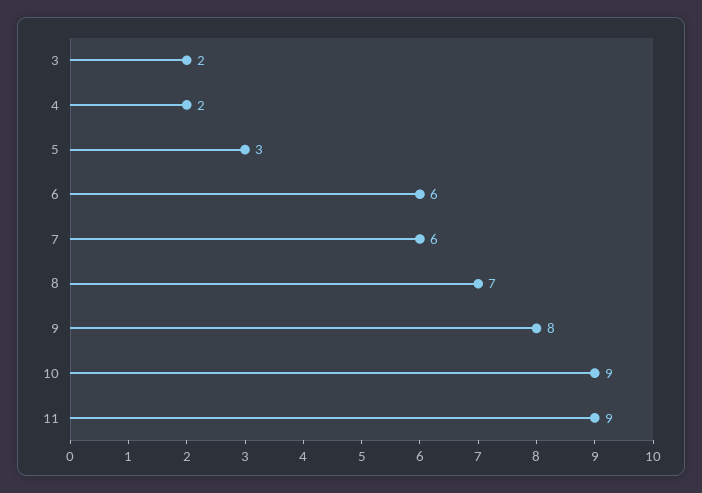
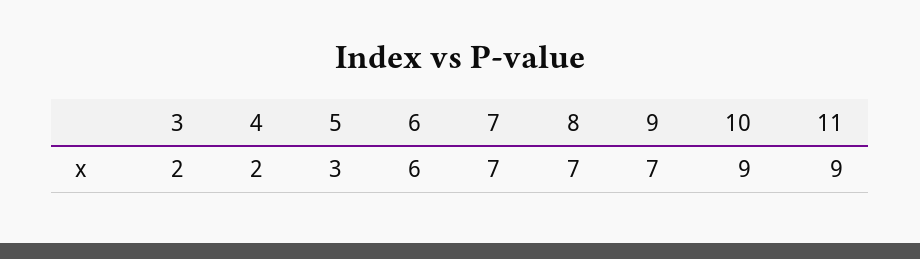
7: 6 -> 7
9: 8 -> 7

